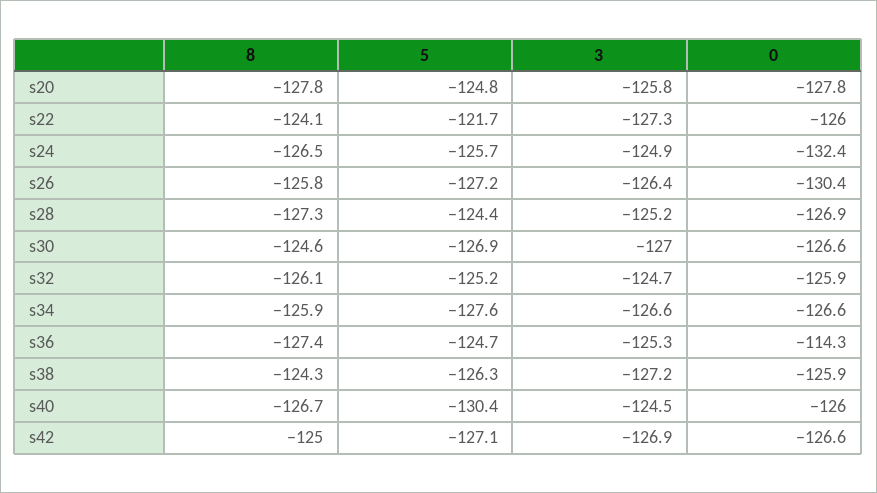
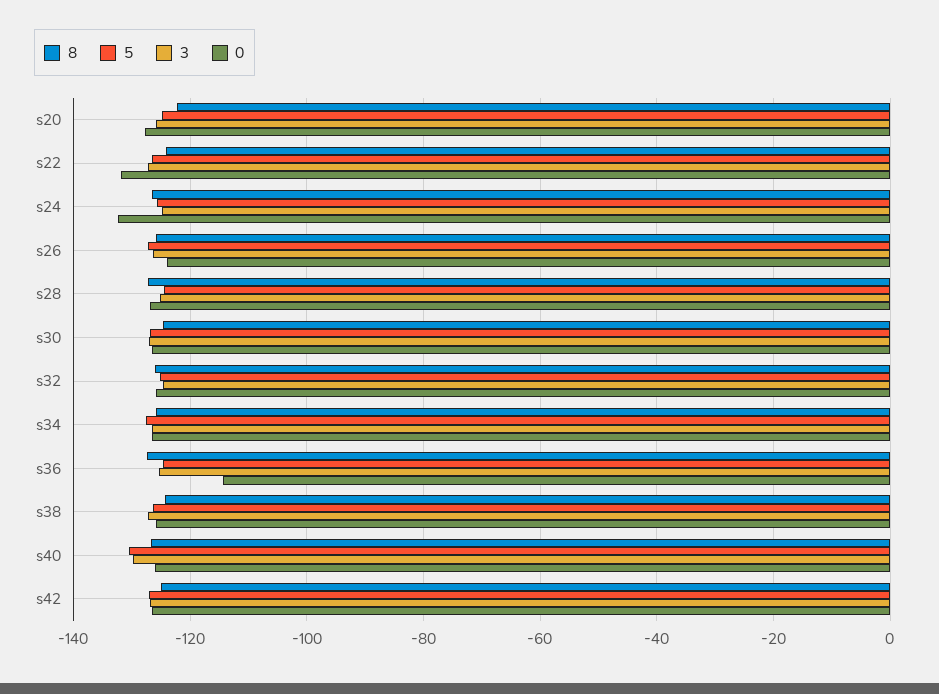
8, s20: -127.8 -> -122
5, s22: -121.7 -> -126
0, s22: -126 -> -132
0, s26: -130.4 -> -124
3, s40: -124.5 -> -130

